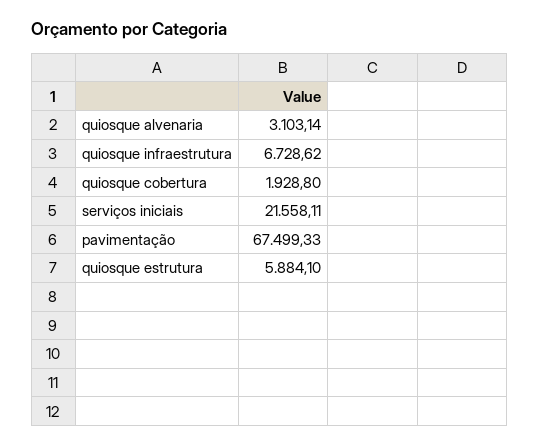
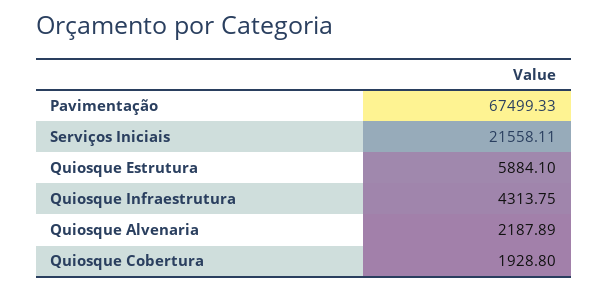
quiosque alvenaria: 3103.14 -> 2187.89
quiosque infraestrutura: 6728.62 -> 4313.75

